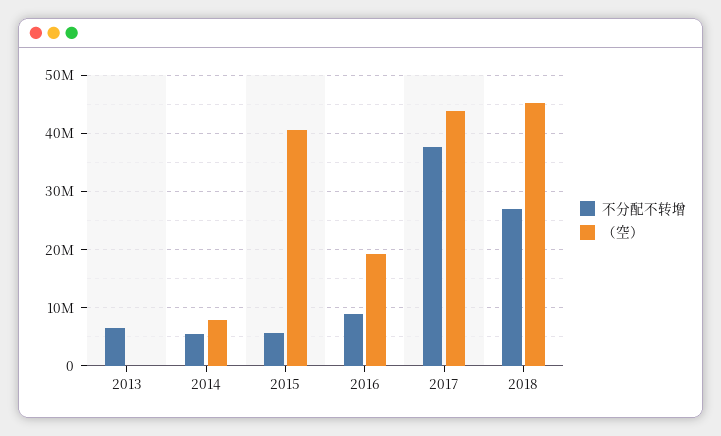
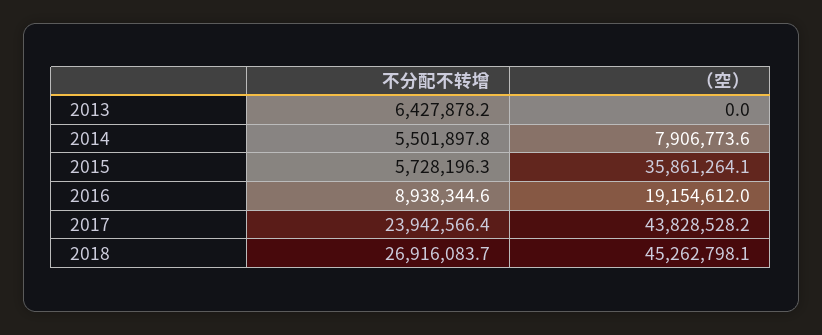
（空）, 2015: 40000000 -> 35861264.1
不分配不转增, 2017: 38000000 -> 23942566.4

